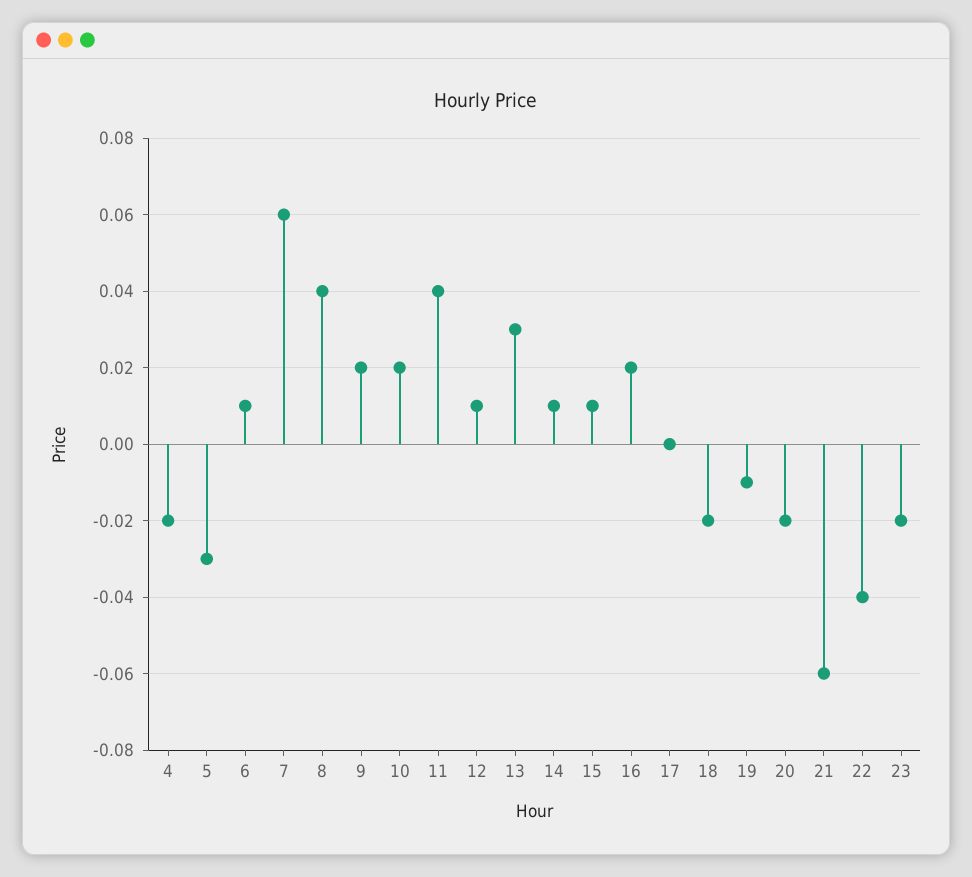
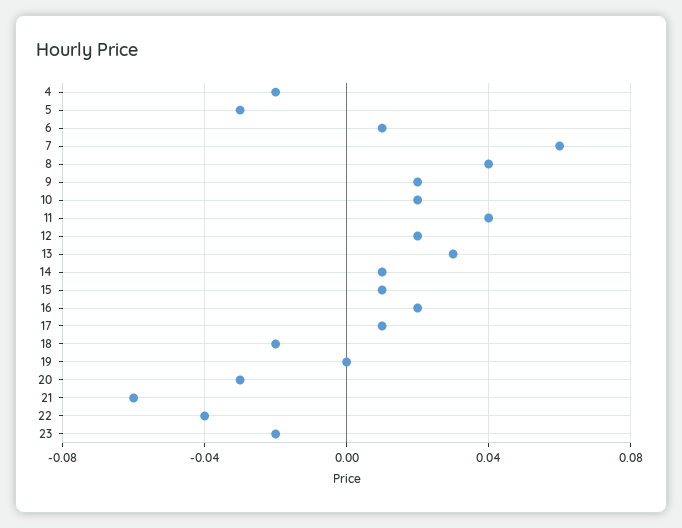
12: 0.01 -> 0.02
17: 0 -> 0.01
19: -0.01 -> 0
20: -0.02 -> -0.03

